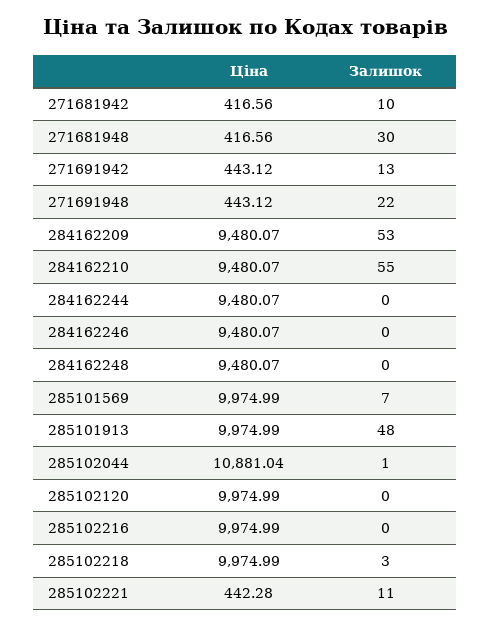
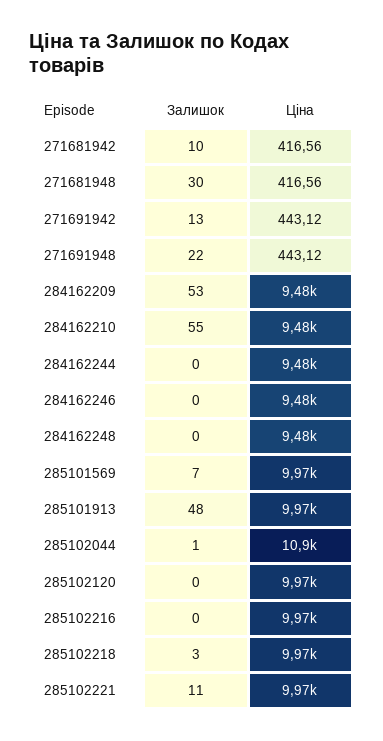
Ціна, 285102221: 442.28 -> 9970

